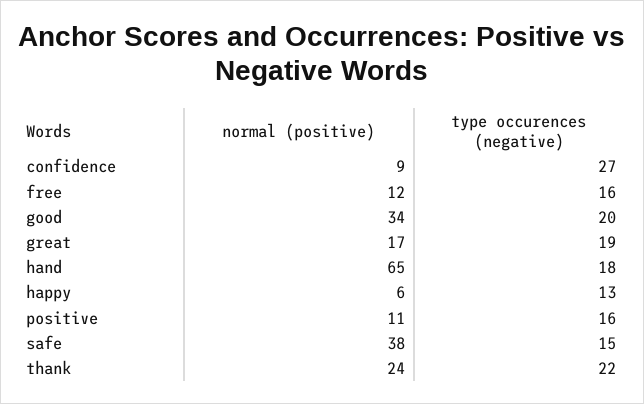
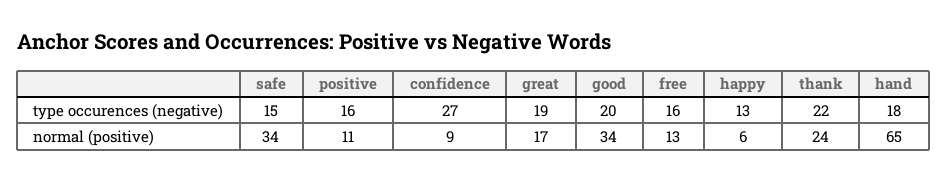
normal (positive), free: 12 -> 13
normal (positive), safe: 38 -> 34

